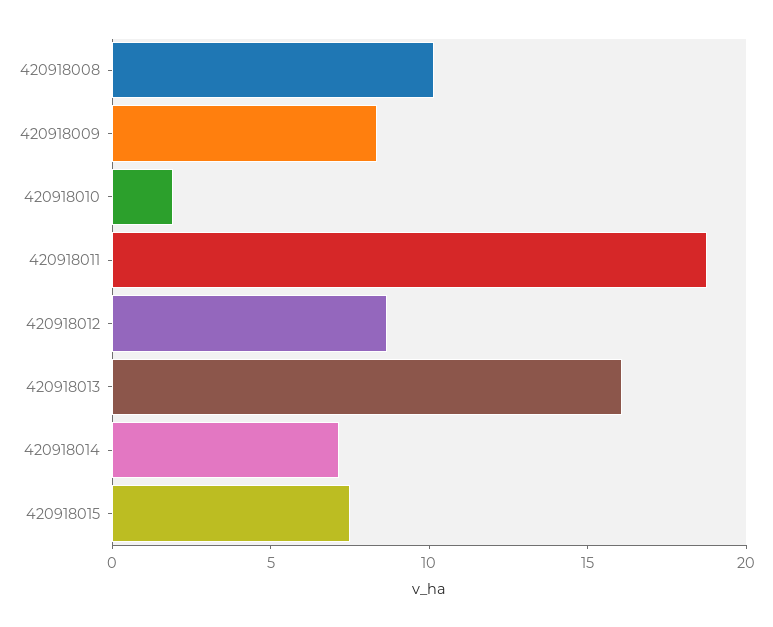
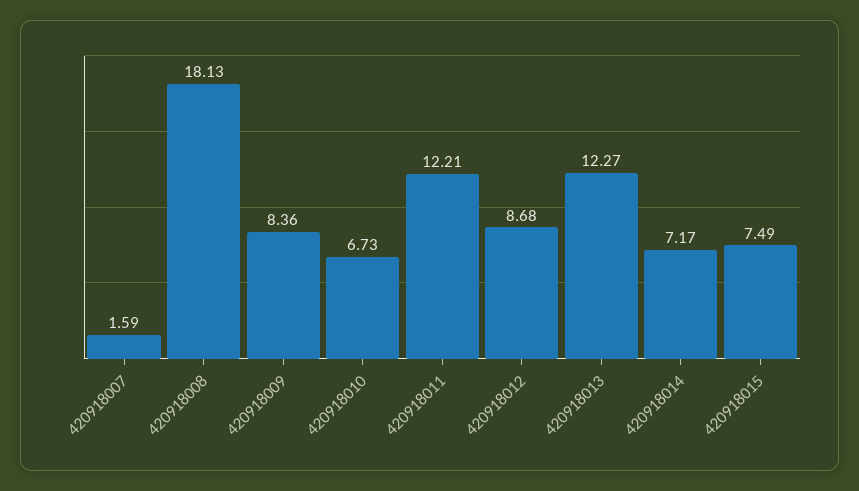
420918008: 10 -> 18.13
420918010: 2 -> 6.73
420918011: 19 -> 12.21
420918013: 16 -> 12.27
420918007: none -> 1.59

